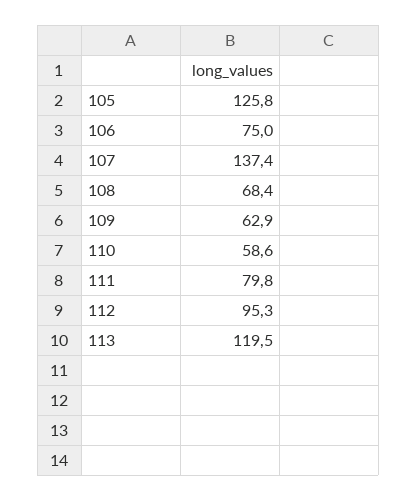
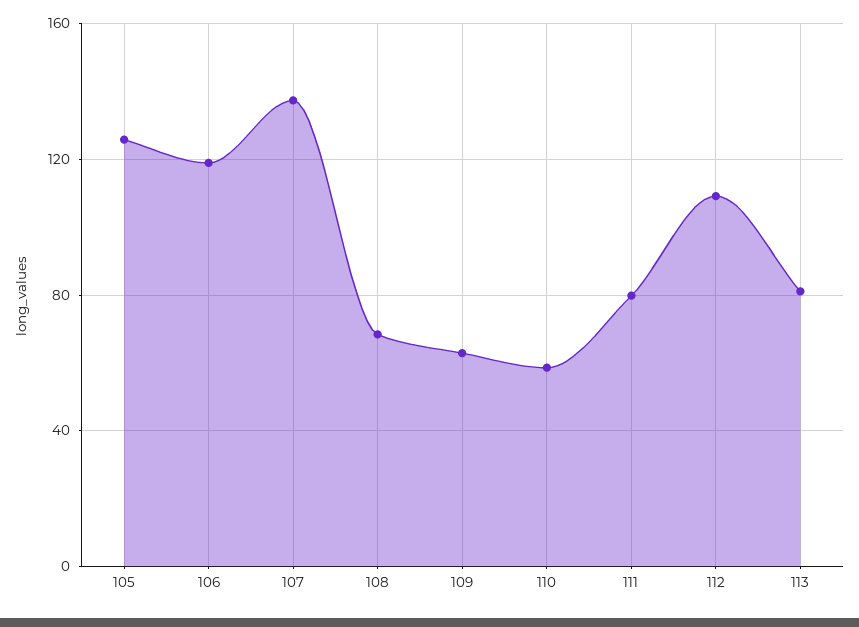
106: 75 -> 120
112: 95.3 -> 110
113: 119.5 -> 80

